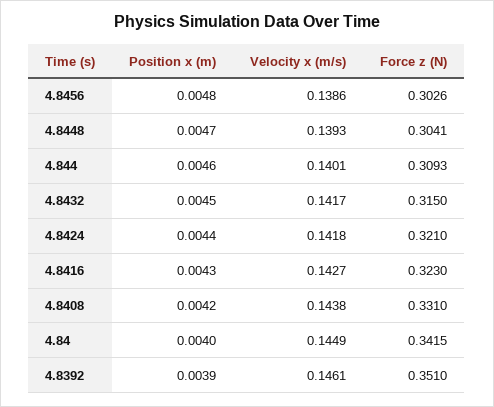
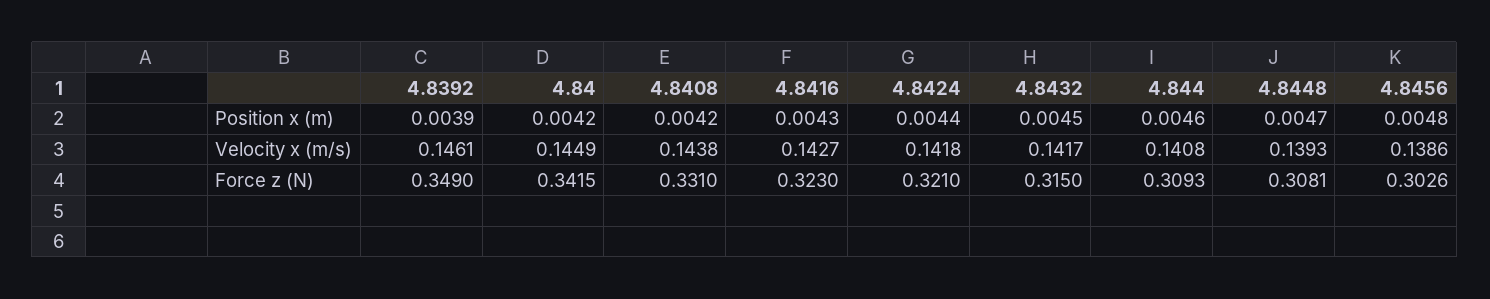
Force z (N), 4.8448: 0.3041 -> 0.3081
Velocity x (m/s), 4.844: 0.1401 -> 0.1408
Position x (m), 4.84: 0.004 -> 0.0042
Force z (N), 4.8392: 0.351 -> 0.349

